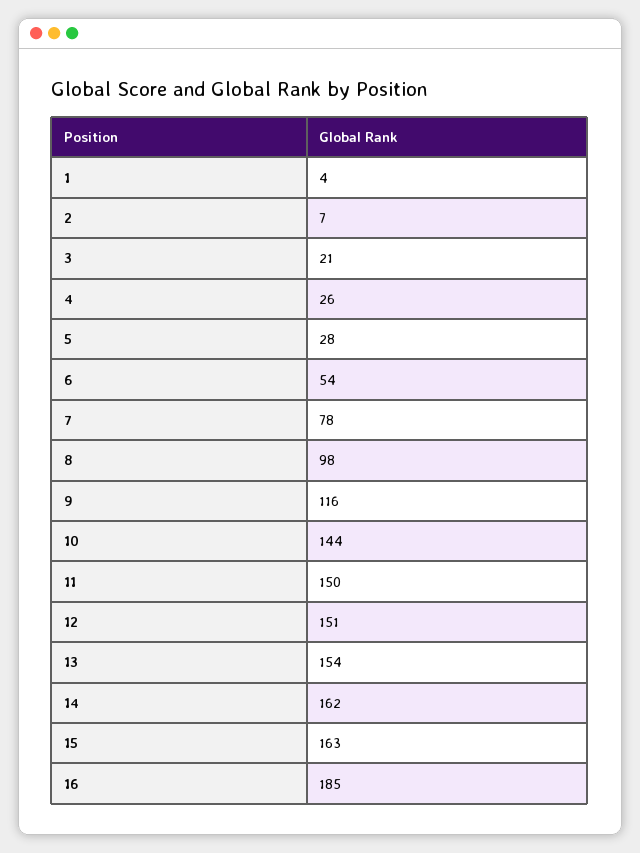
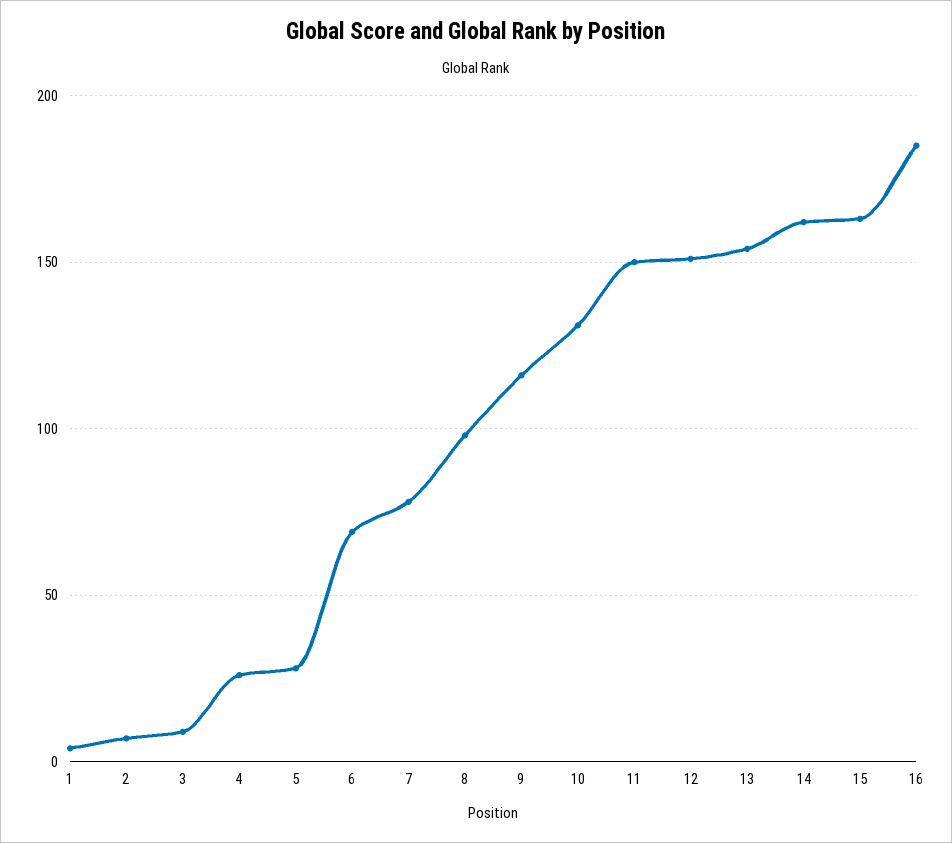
3: 21 -> 10
6: 54 -> 70
10: 144 -> 130

